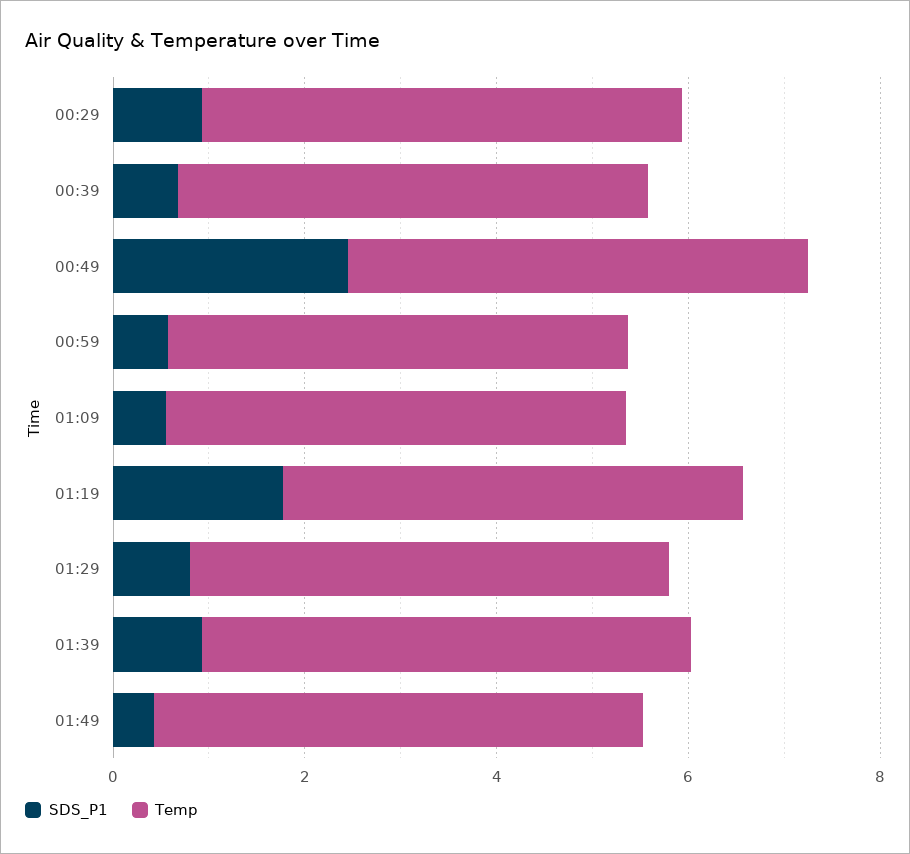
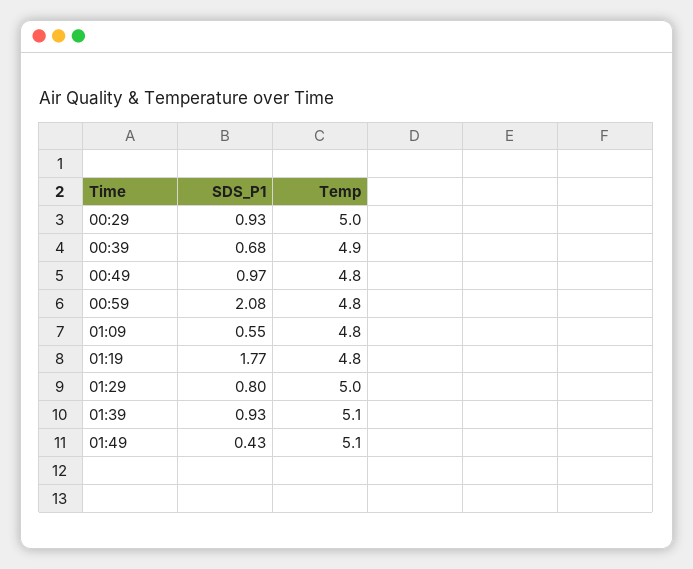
SDS_P1, 00:49: 2.5 -> 0.97
SDS_P1, 00:59: 0.5 -> 2.08

